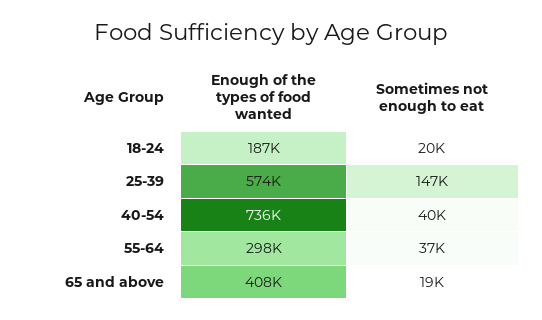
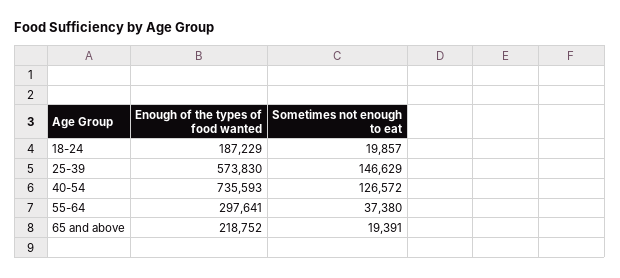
Sometimes not enough to eat, 40-54: 40000 -> 126572
Enough of the types of food wanted, 65 and above: 408000 -> 218752

